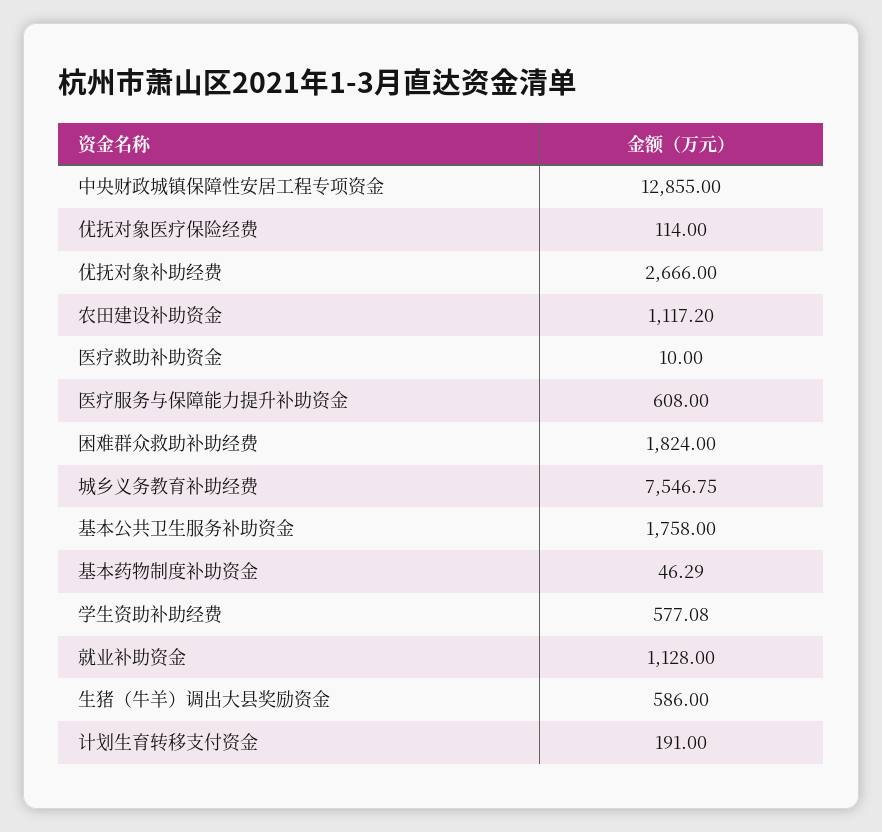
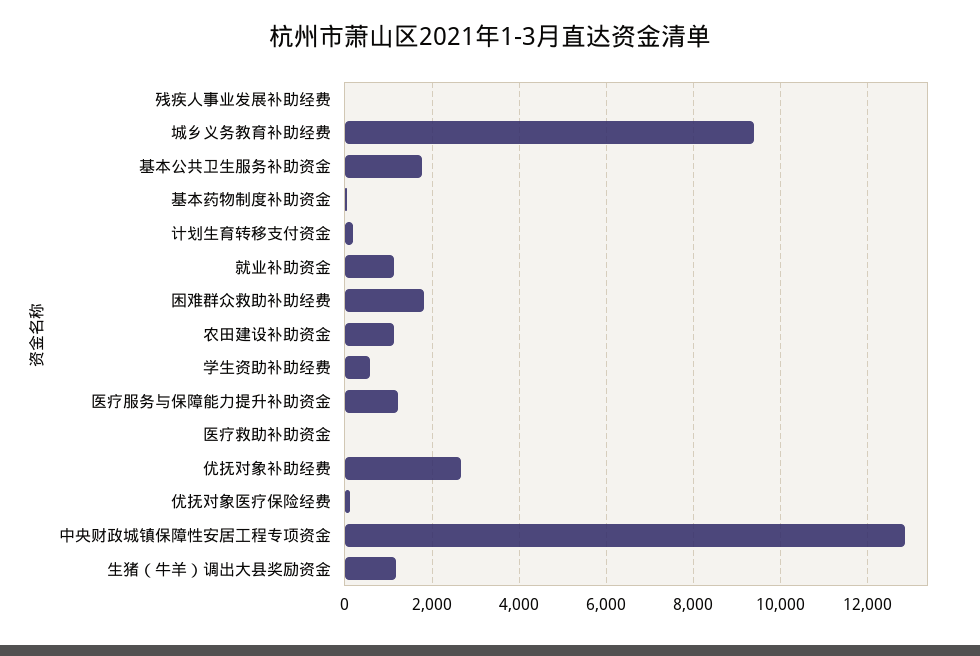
医疗服务与保障能力提升补助资金: 608 -> 1200
城乡义务教育补助经费: 7546.75 -> 9400
生猪（牛羊）调出大县奖励资金: 586 -> 1200
残疾人事业发展补助经费: none -> 0

